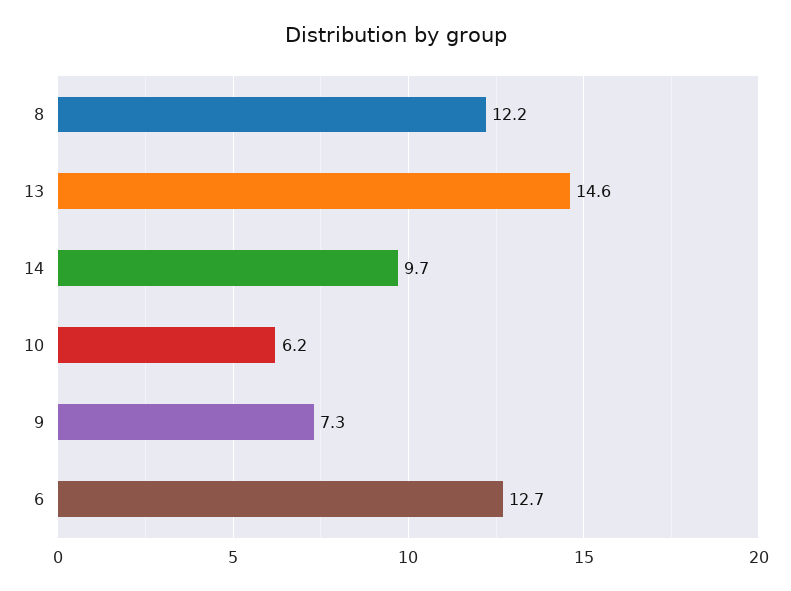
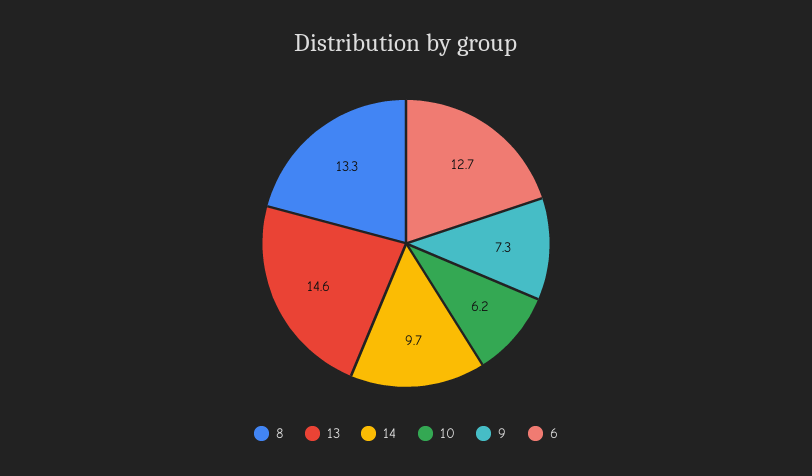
8: 12.2 -> 13.3

